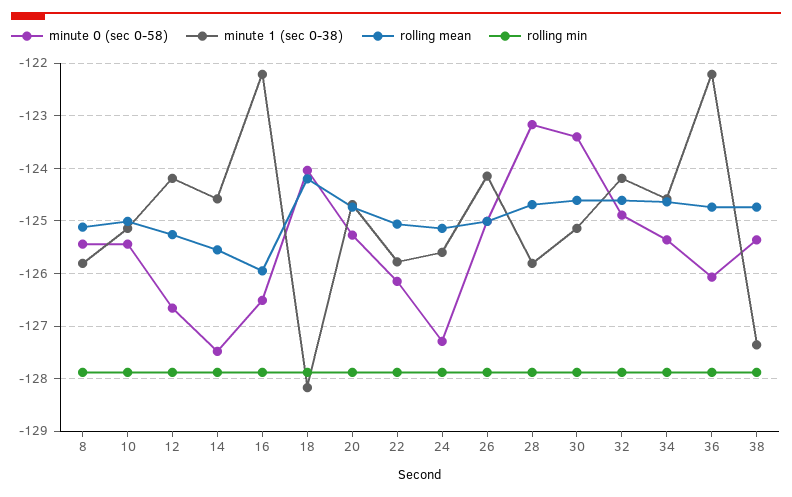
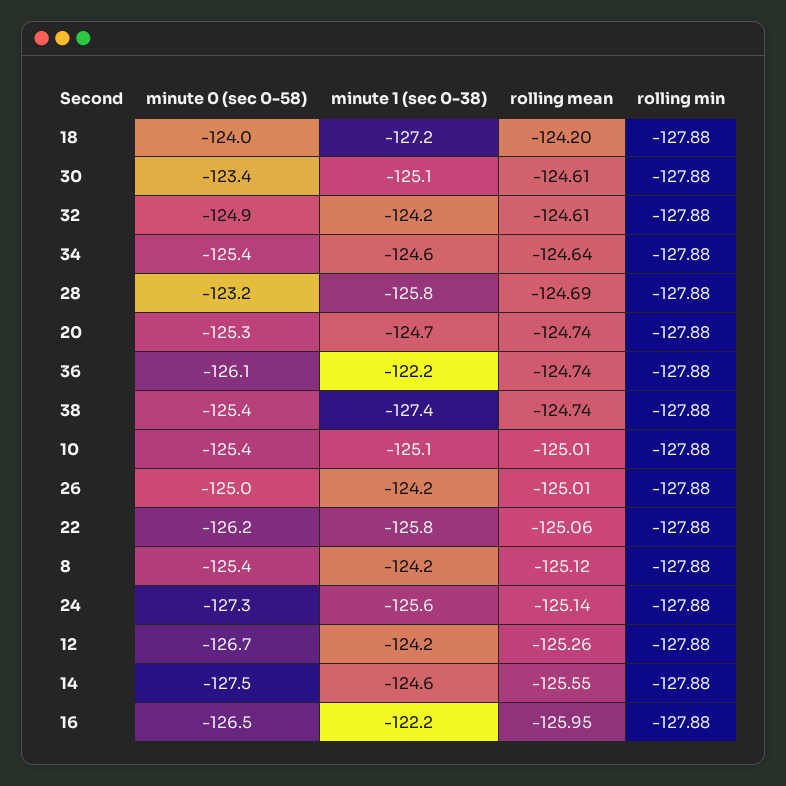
minute 1 (sec 0-38), 8: -125.8 -> -124.2
minute 1 (sec 0-38), 18: -128.2 -> -127.2

